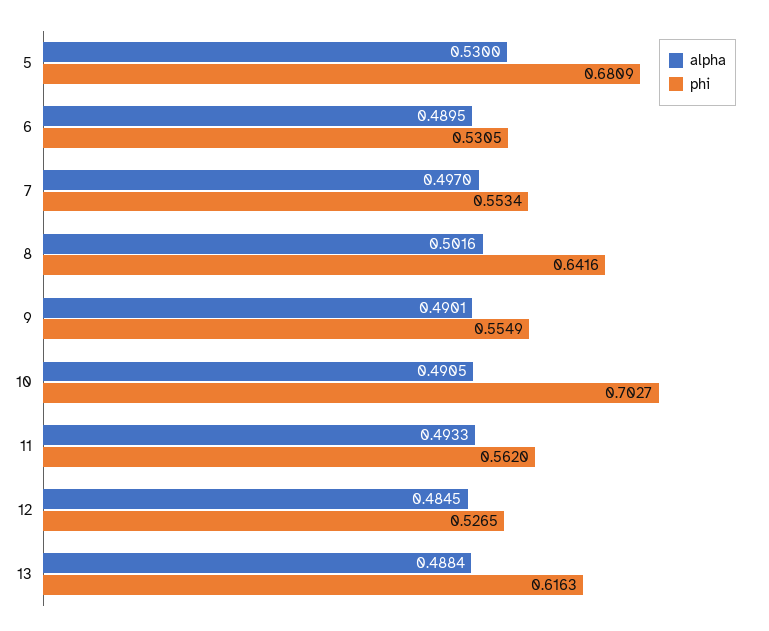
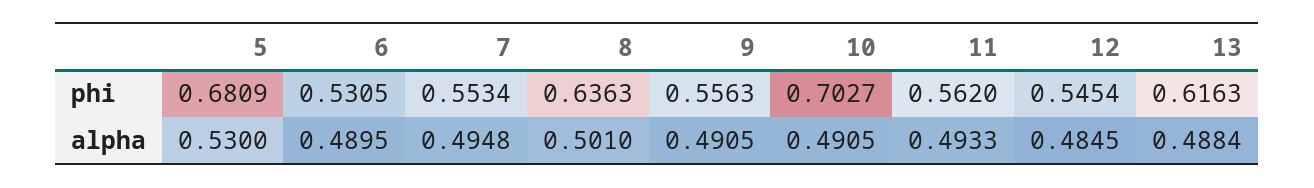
alpha, 7: 0.497 -> 0.4948
alpha, 8: 0.5016 -> 0.501
phi, 8: 0.6416 -> 0.6363
alpha, 9: 0.4901 -> 0.4905
phi, 9: 0.5549 -> 0.5563
phi, 12: 0.5265 -> 0.5454

